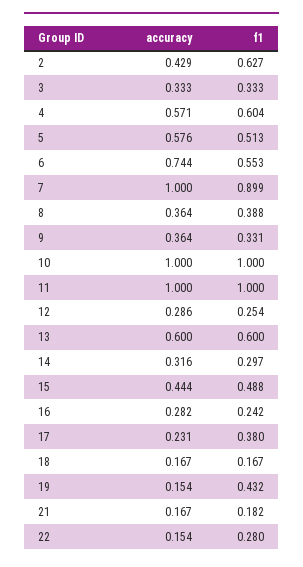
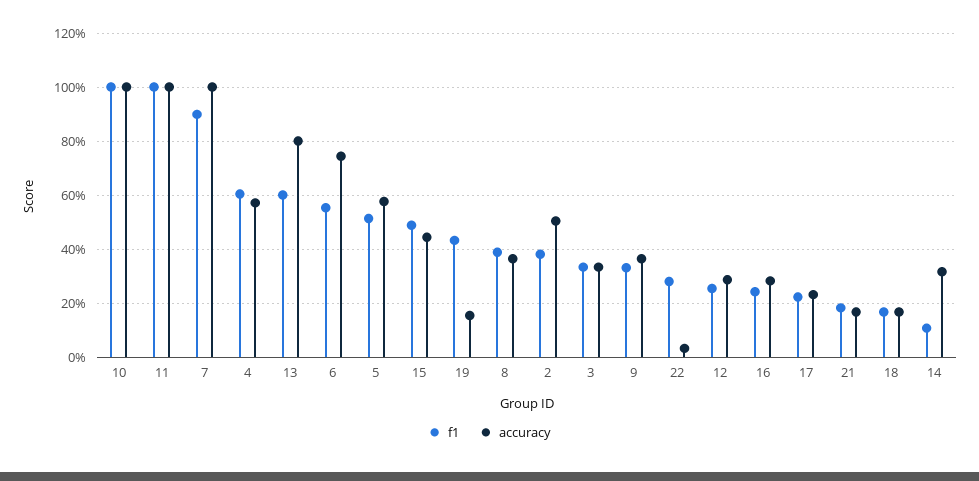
accuracy, 2: 0.429 -> 0.5
f1, 2: 0.627 -> 0.375
accuracy, 13: 0.6 -> 0.8
f1, 14: 0.297 -> 0.1
f1, 17: 0.38 -> 0.225
accuracy, 22: 0.154 -> 0.025

